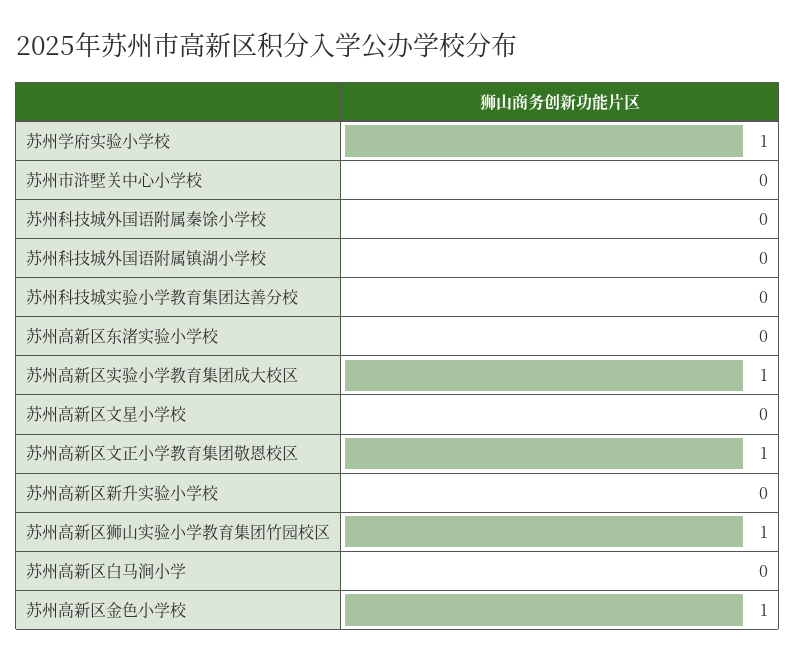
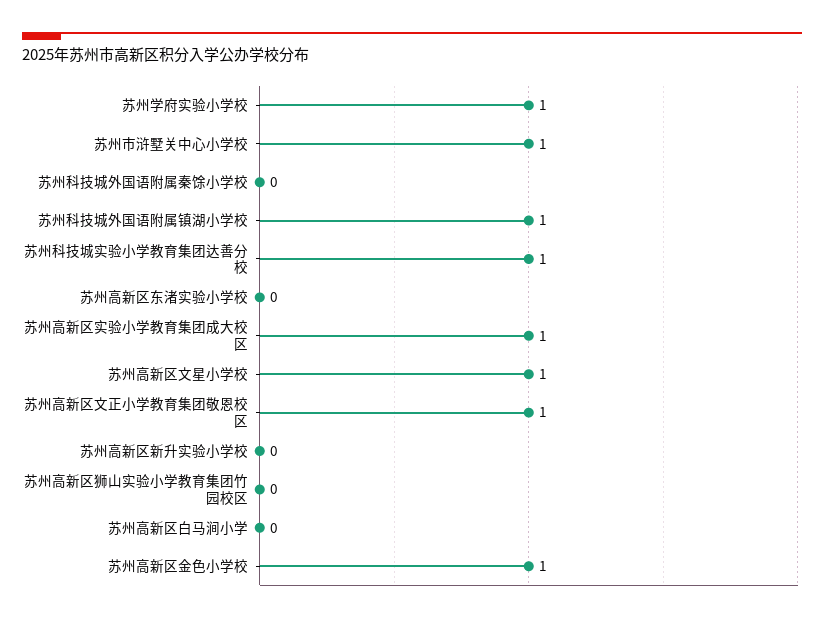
苏州市浒墅关中心小学校: 0 -> 1
苏州科技城外国语附属镇湖小学校: 0 -> 1
苏州科技城实验小学教育集团达善分校: 0 -> 1
苏州高新区文星小学校: 0 -> 1
苏州高新区狮山实验小学教育集团竹园校区: 1 -> 0

